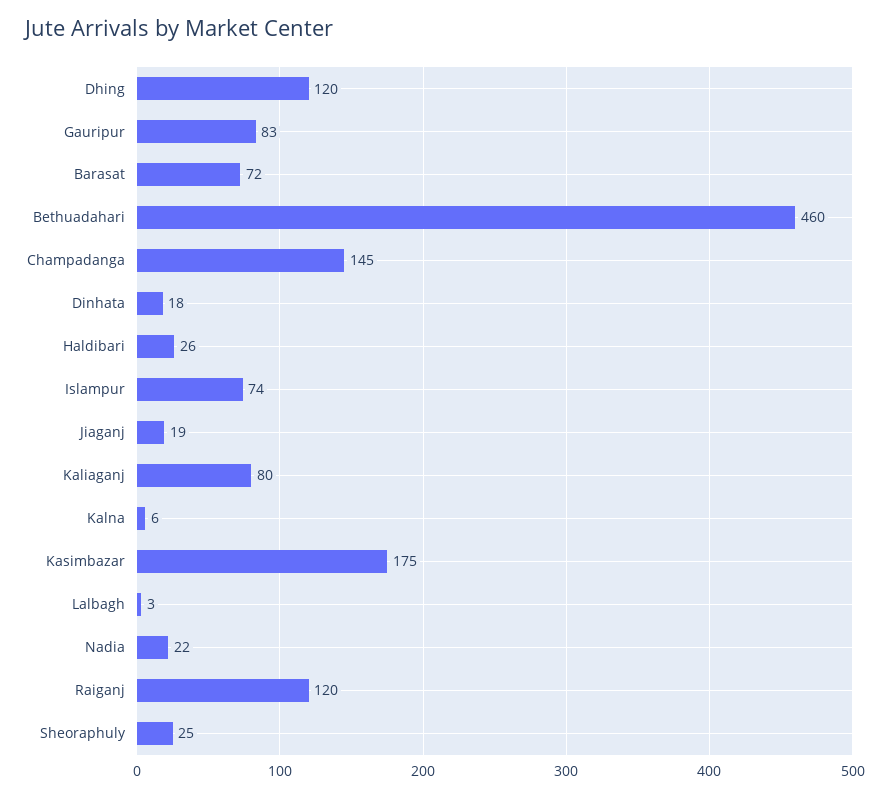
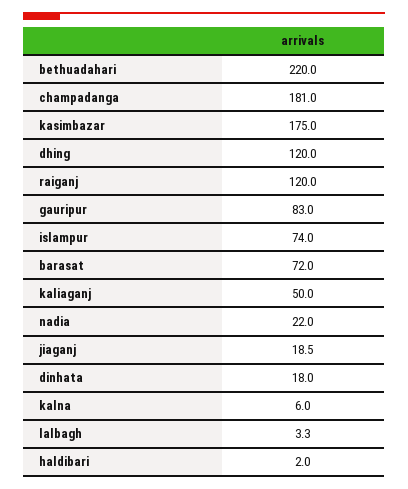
Bethuadahari: 460 -> 220
Champadanga: 145 -> 181
Haldibari: 26 -> 2
Kaliaganj: 80 -> 50
Sheoraphuly: 25 -> none

